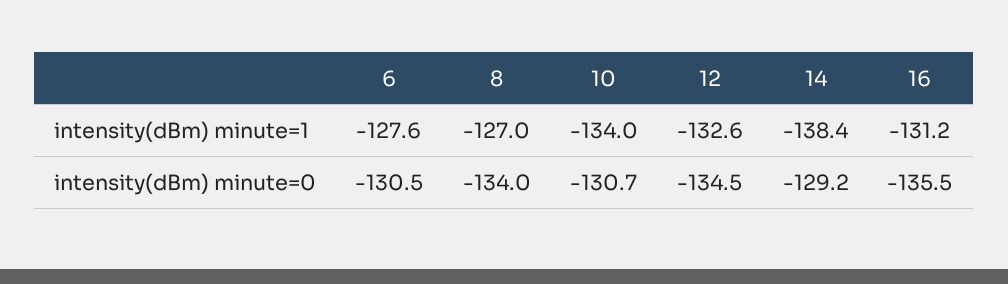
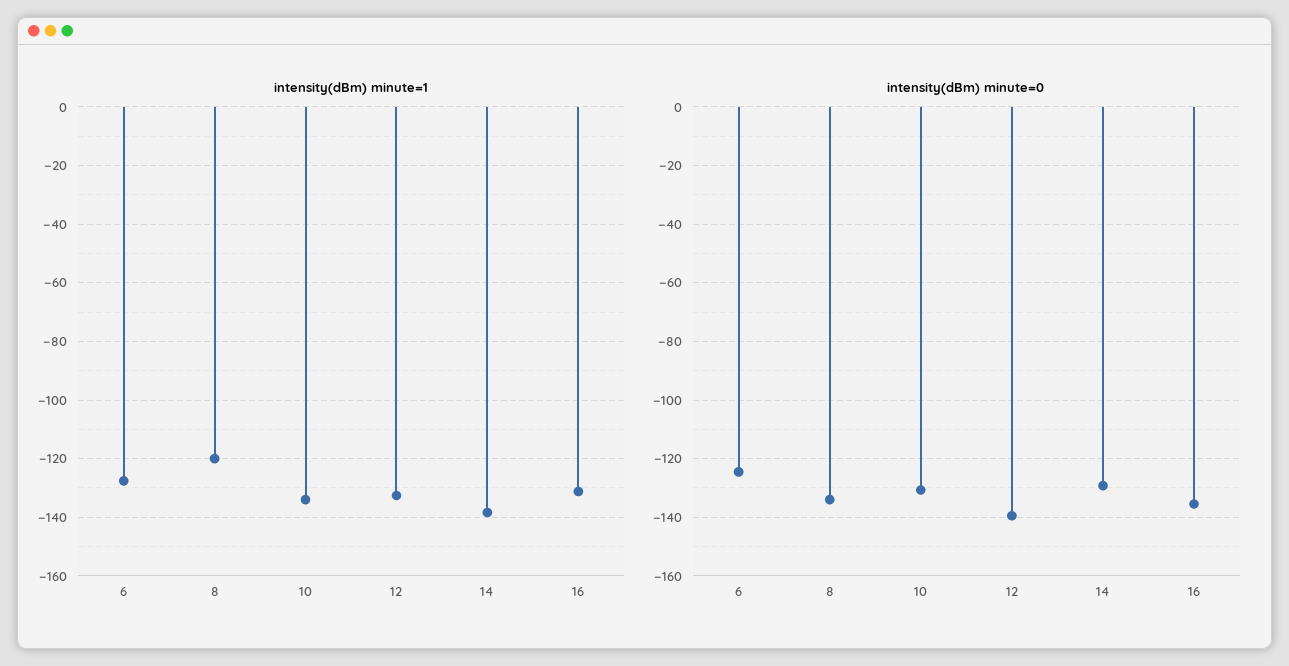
intensity(dBm) minute=1, 8: -127 -> -120
intensity(dBm) minute=0, 6: -130.5 -> -125
intensity(dBm) minute=0, 12: -134.5 -> -140

